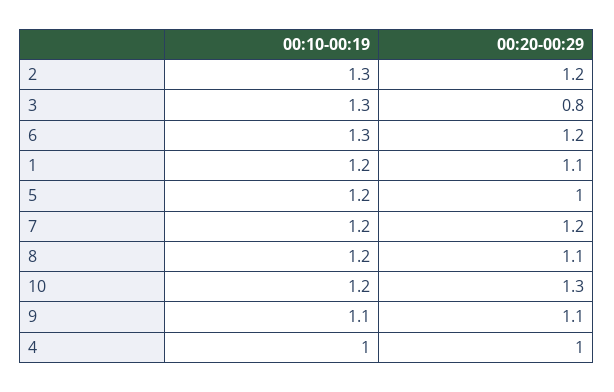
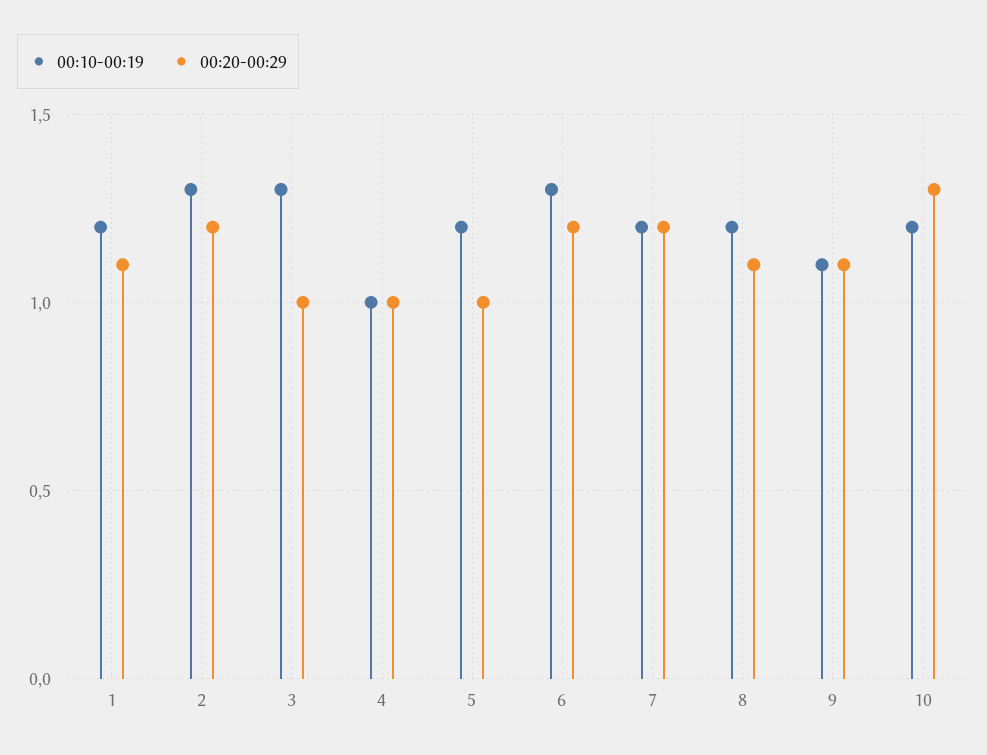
00:20-00:29, 3: 0.8 -> 1

